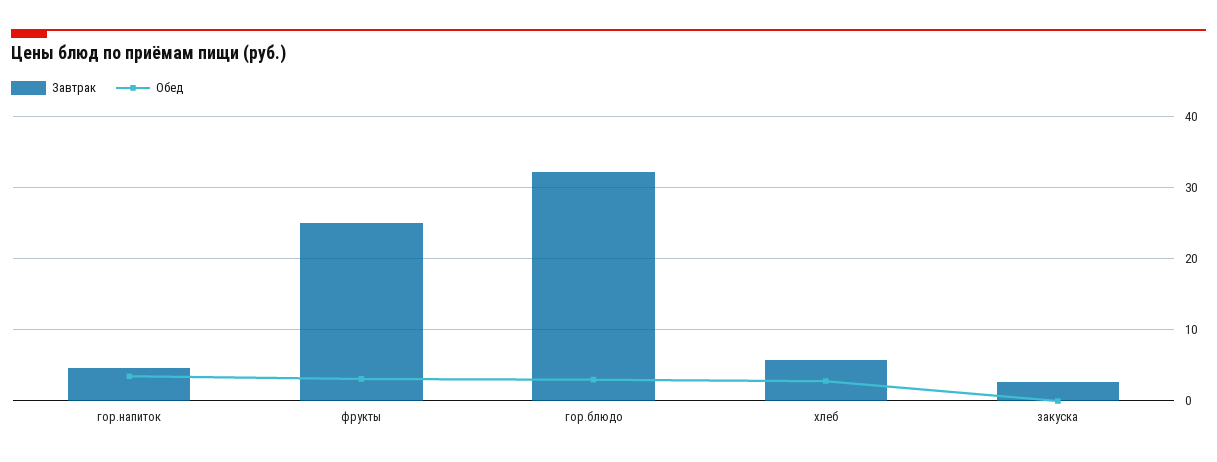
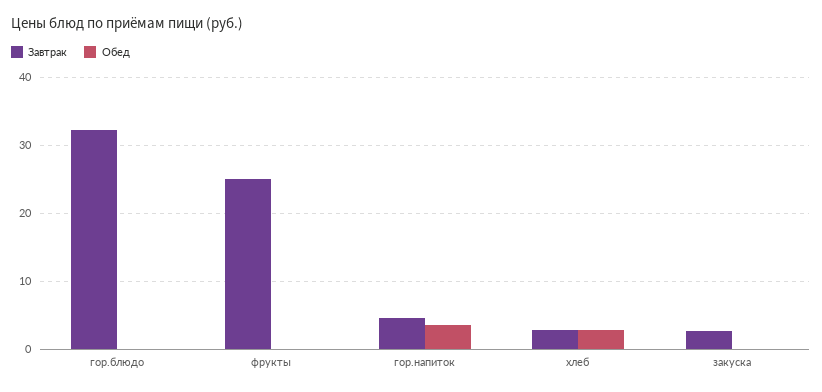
Обед, фрукты: 3 -> 0
Обед, гор.блюдо: 3 -> 0
Завтрак, хлеб: 6 -> 3

